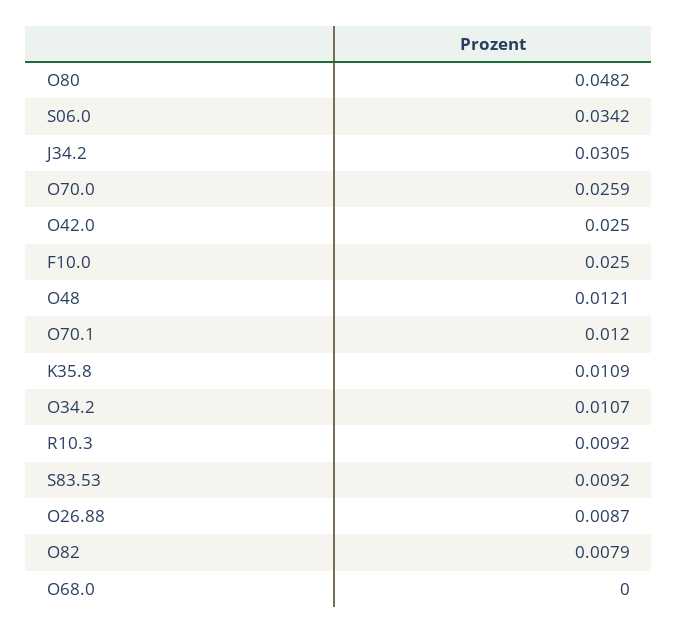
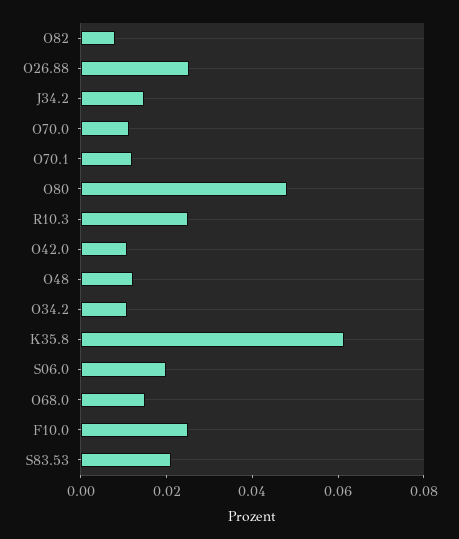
S06.0: 0.0342 -> 0.02
J34.2: 0.0305 -> 0.015
O70.0: 0.0259 -> 0.01
O42.0: 0.025 -> 0.01
K35.8: 0.0109 -> 0.06
R10.3: 0.0092 -> 0.025
S83.53: 0.0092 -> 0.02
O26.88: 0.0087 -> 0.025
O68.0: 0 -> 0.015

